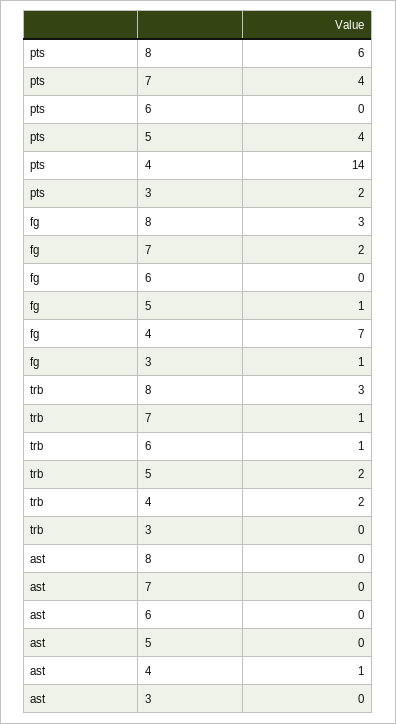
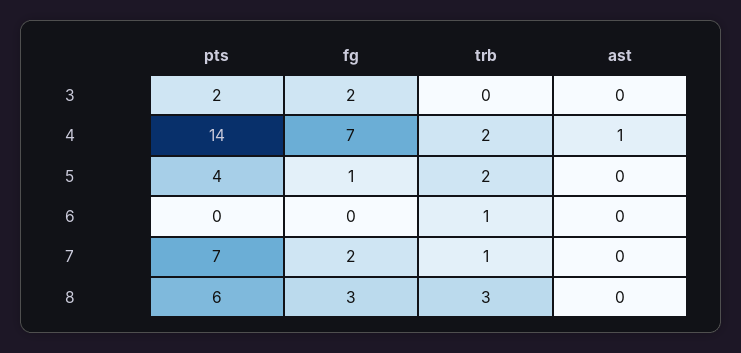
pts, 7: 4 -> 7
fg, 3: 1 -> 2

